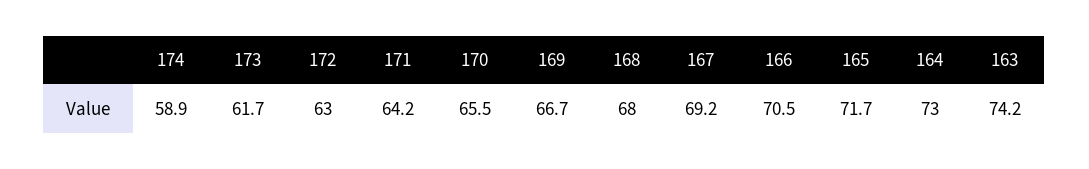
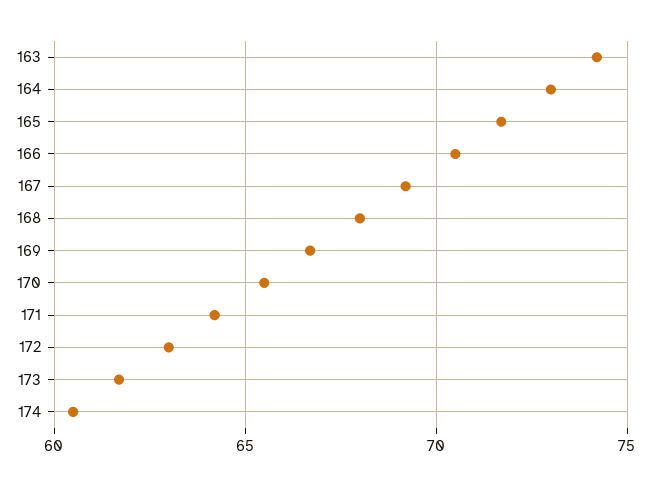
174: 58.9 -> 60.5

